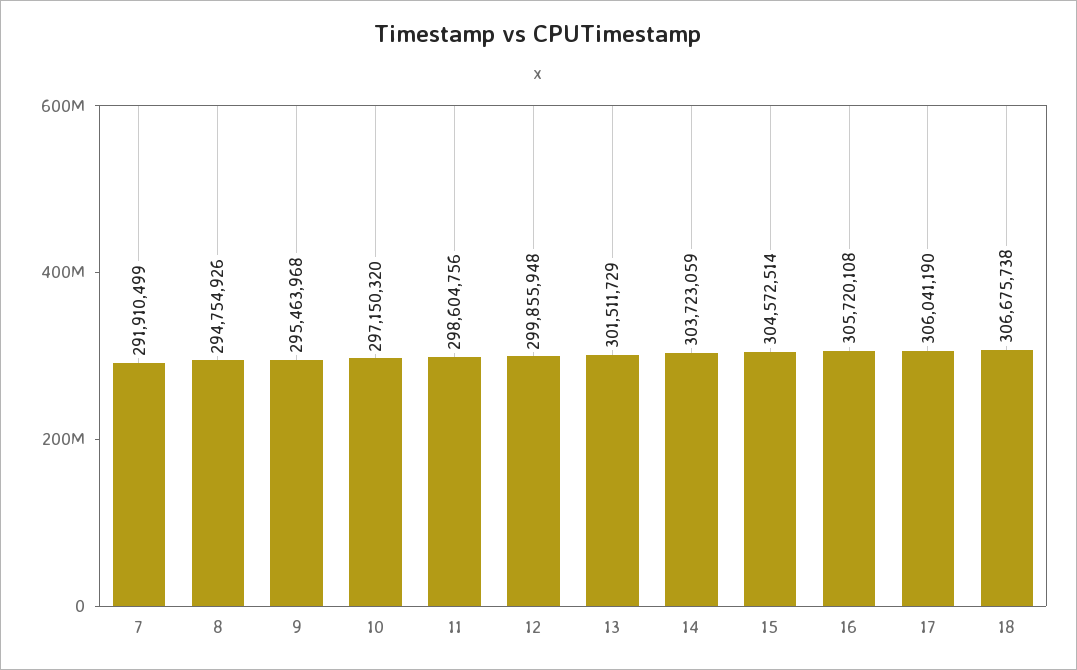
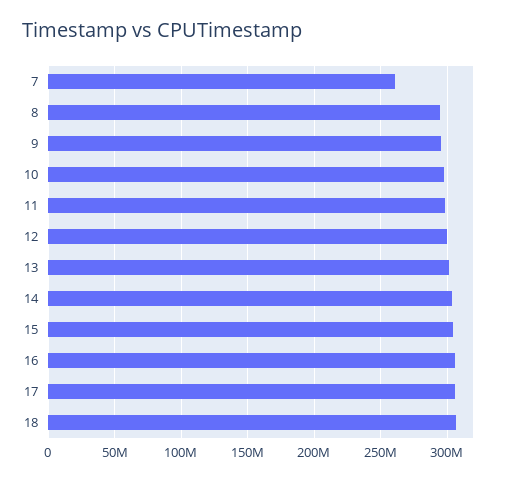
7: 291910499 -> 260000000

